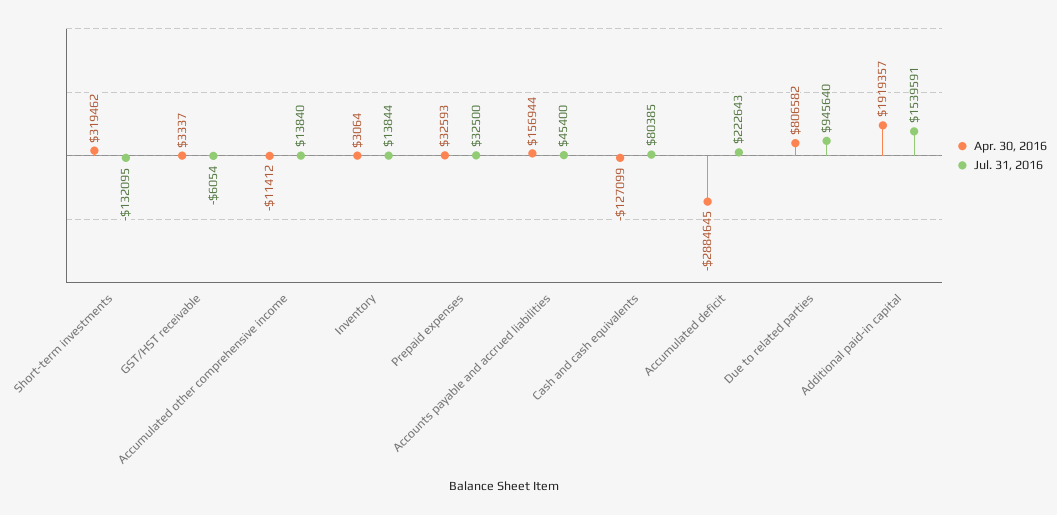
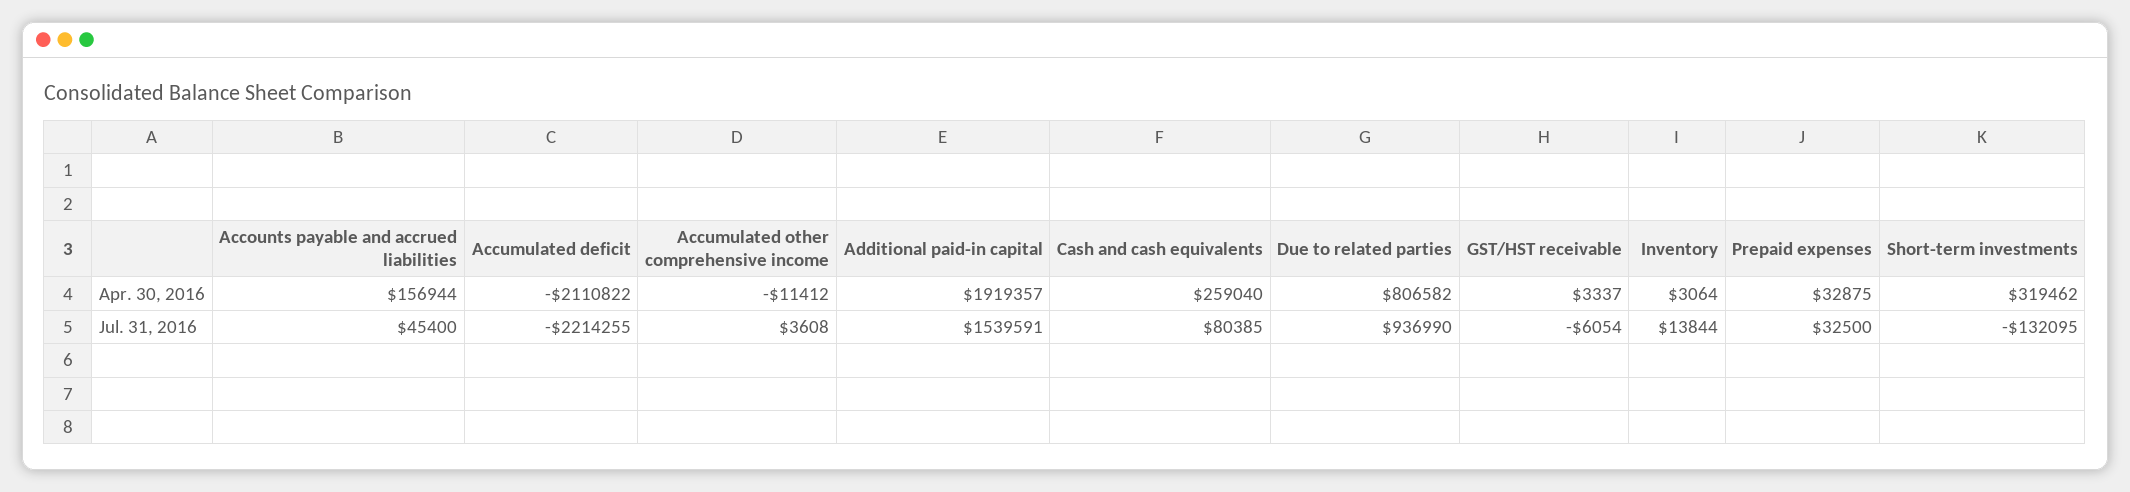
Jul. 31, 2016, Accumulated other comprehensive income: 13840 -> 3608
Apr. 30, 2016, Prepaid expenses: 32593 -> 32875
Apr. 30, 2016, Cash and cash equivalents: -127099 -> 259040
Apr. 30, 2016, Accumulated deficit: -2884645 -> -2110822
Jul. 31, 2016, Accumulated deficit: 222643 -> -2214255
Jul. 31, 2016, Due to related parties: 945640 -> 936990

